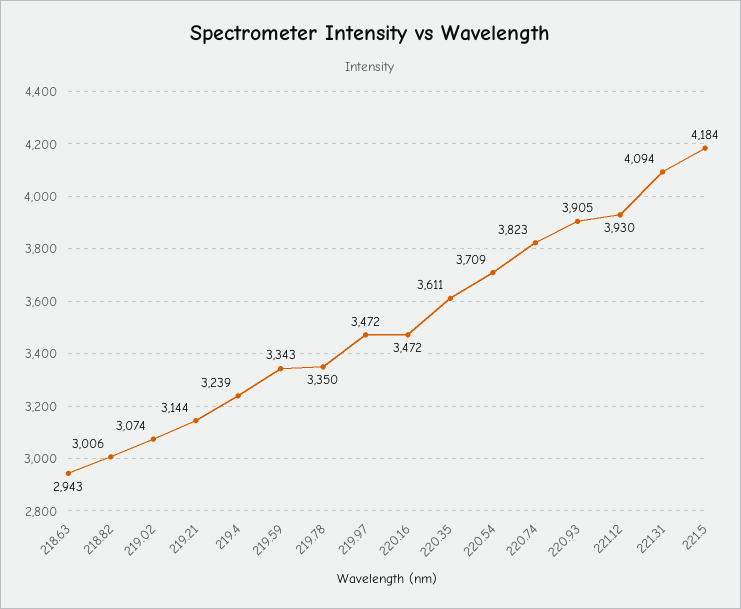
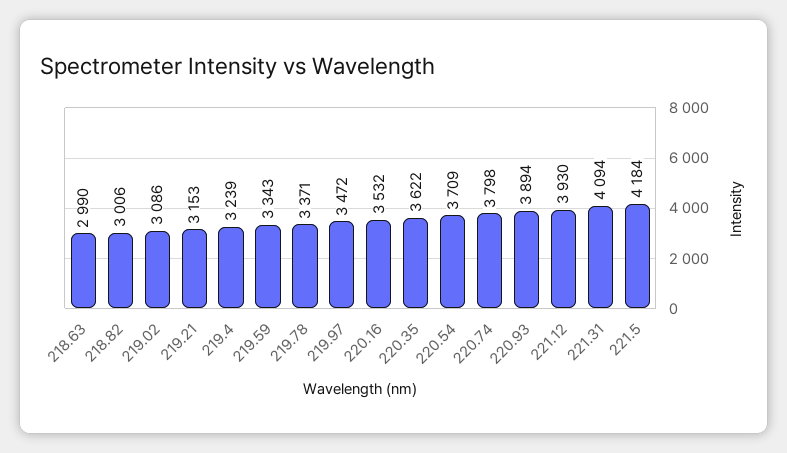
218.63: 2943 -> 2990
219.02: 3074 -> 3086
219.21: 3144 -> 3153
219.78: 3350 -> 3371
220.16: 3472 -> 3532
220.35: 3611 -> 3622
220.74: 3823 -> 3798
220.93: 3905 -> 3894

